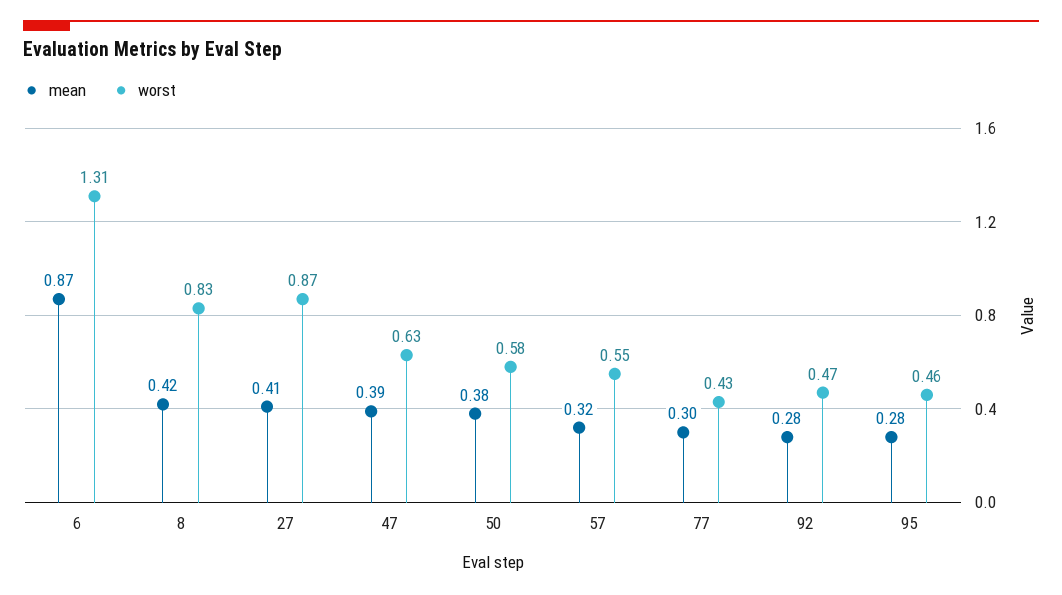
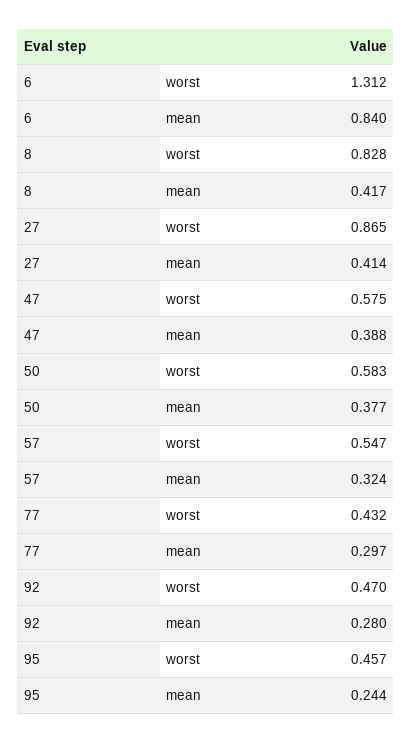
mean, 6: 0.87 -> 0.84
worst, 47: 0.63 -> 0.575
mean, 95: 0.28 -> 0.244

